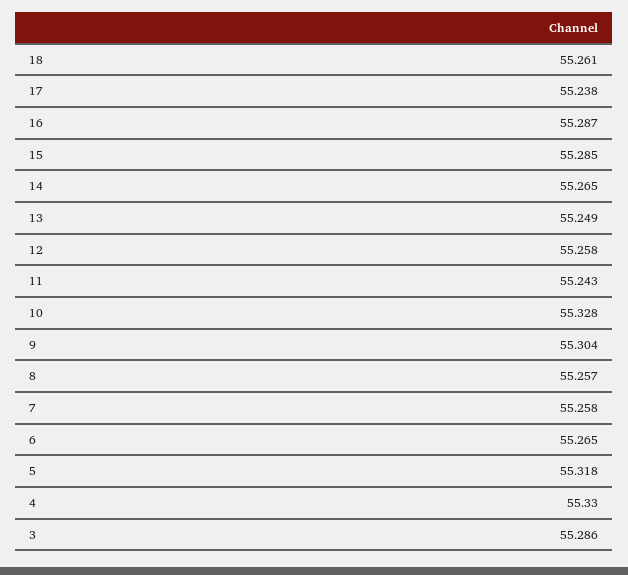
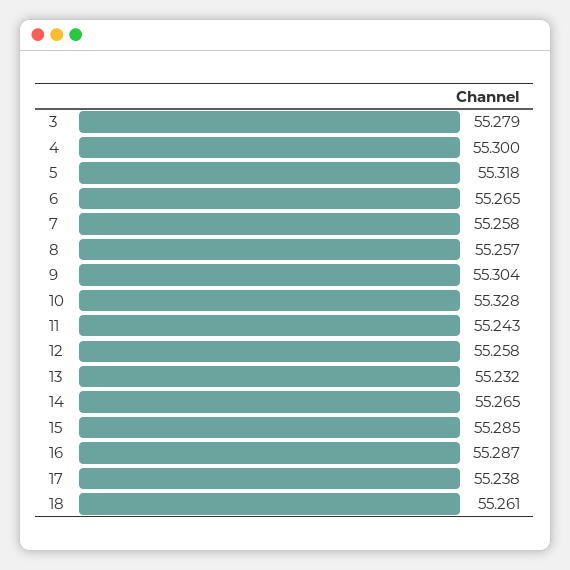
13: 55.249 -> 55.232
4: 55.33 -> 55.3
3: 55.286 -> 55.279

